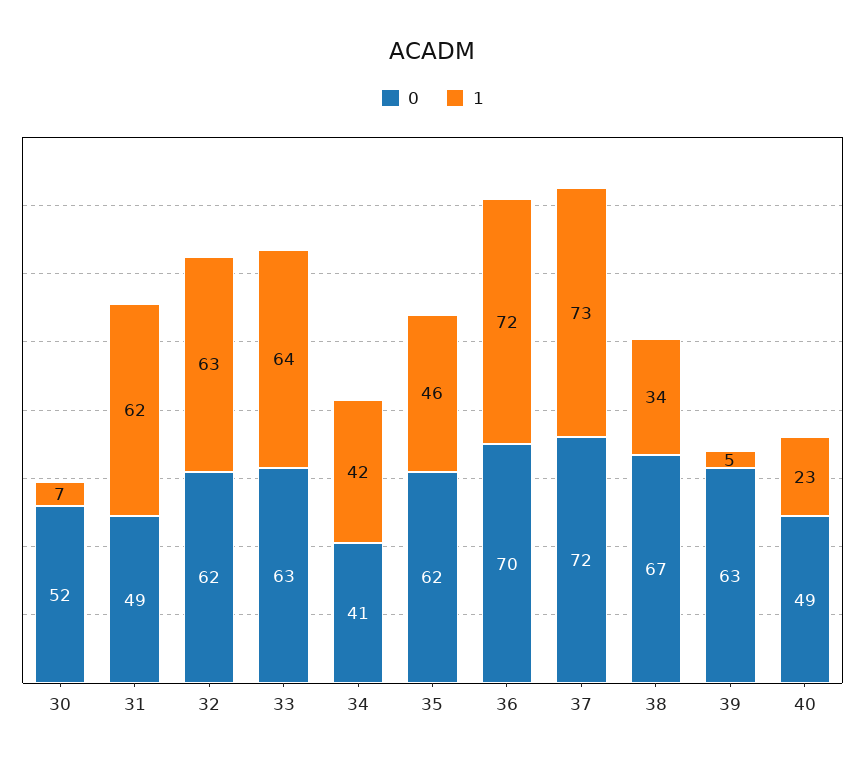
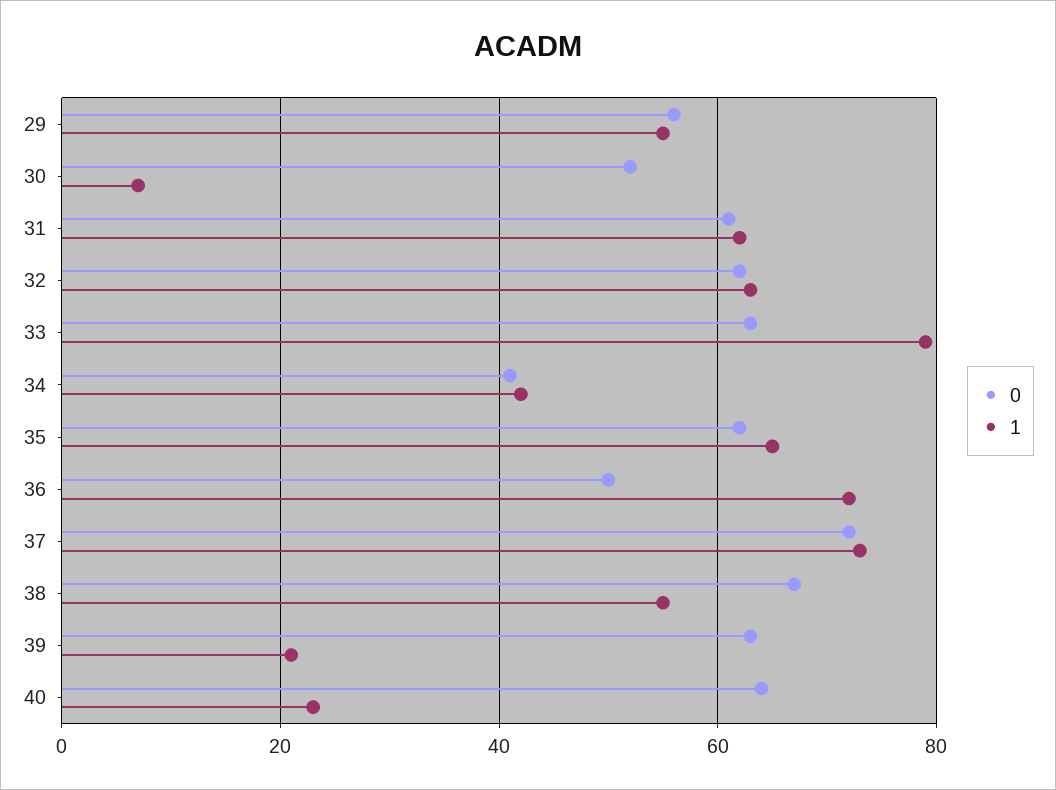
0, 31: 49 -> 60
1, 33: 64 -> 80
1, 35: 46 -> 65
0, 36: 70 -> 50
1, 38: 34 -> 55
1, 39: 5 -> 20
0, 40: 49 -> 65
0, 29: none -> 55
1, 29: none -> 55

